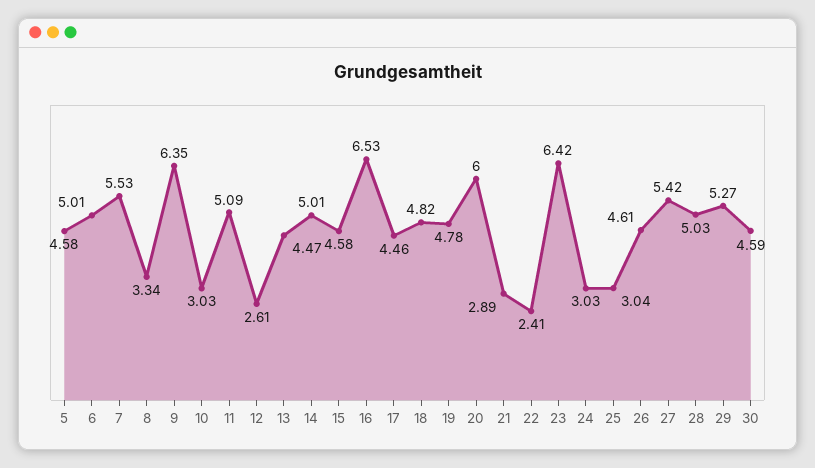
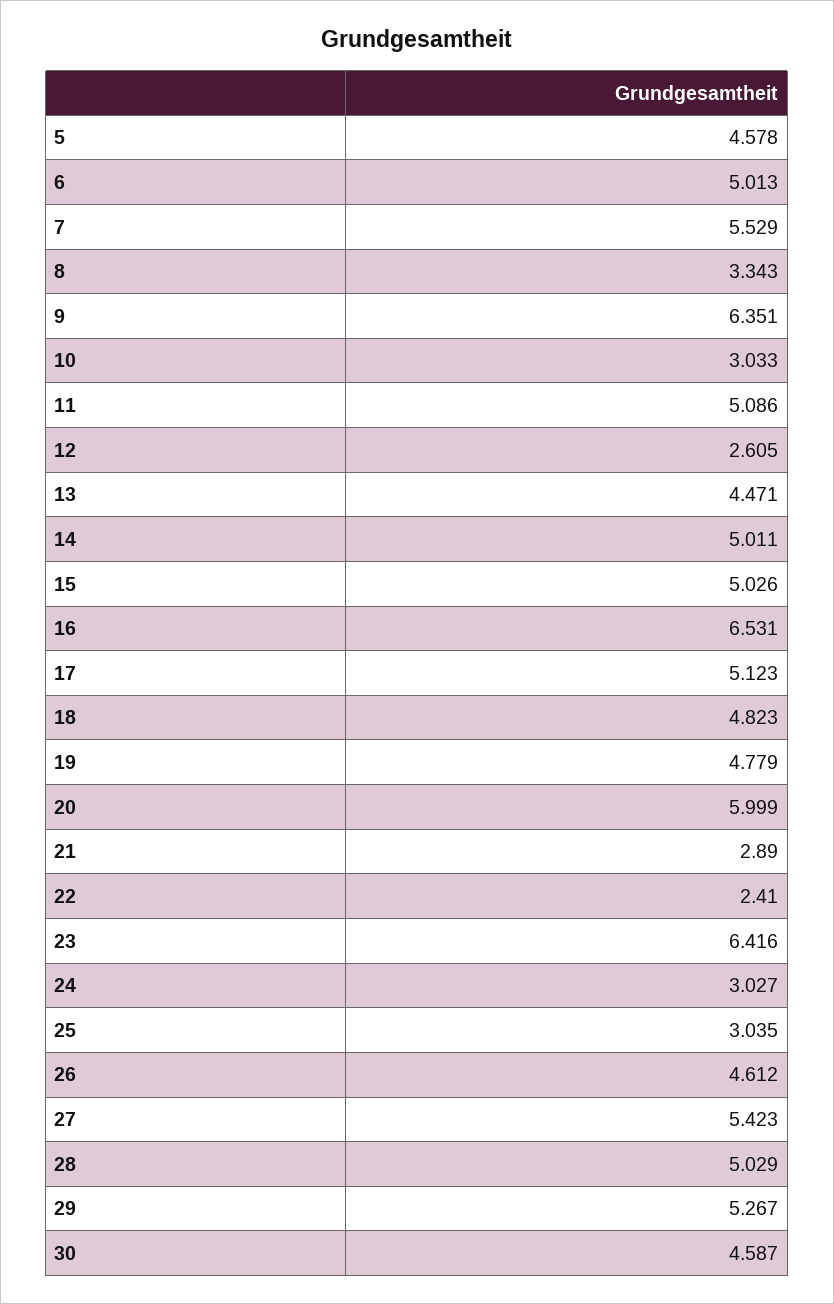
15: 4.58 -> 5.026
17: 4.46 -> 5.123

